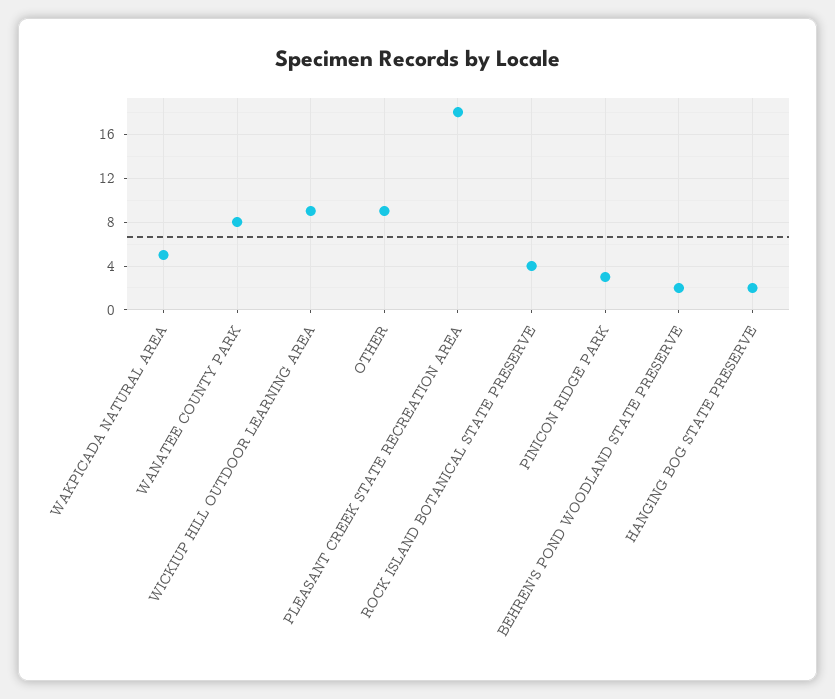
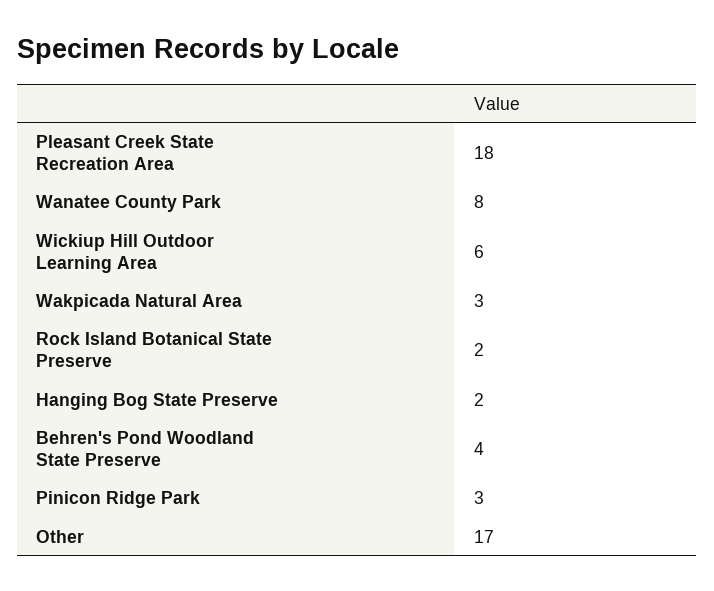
WAKPICADA NATURAL AREA: 5 -> 3
WICKIUP HILL OUTDOOR LEARNING AREA: 9 -> 6
OTHER: 9 -> 17
ROCK ISLAND BOTANICAL STATE PRESERVE: 4 -> 2
BEHREN'S POND WOODLAND STATE PRESERVE: 2 -> 4

